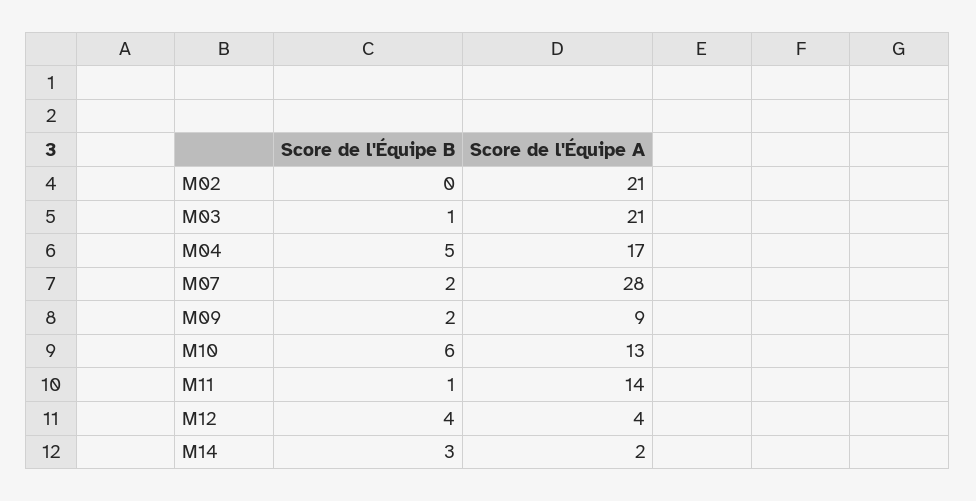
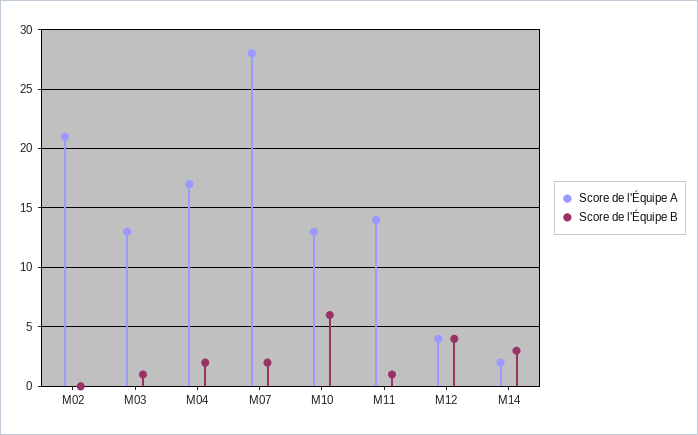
Score de l'Équipe A, M03: 21 -> 13
Score de l'Équipe B, M04: 5 -> 2
Score de l'Équipe B, M09: 2 -> none
Score de l'Équipe A, M09: 9 -> none

